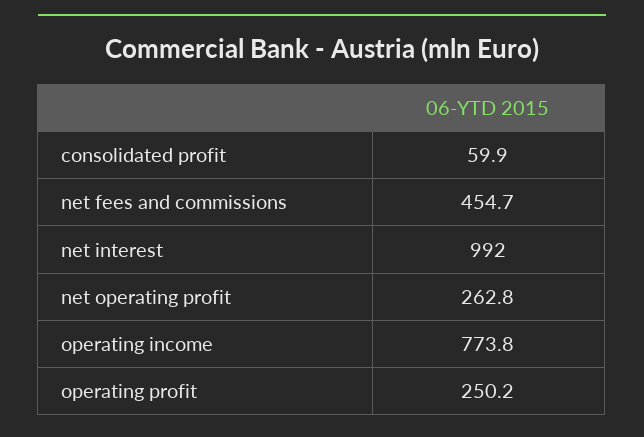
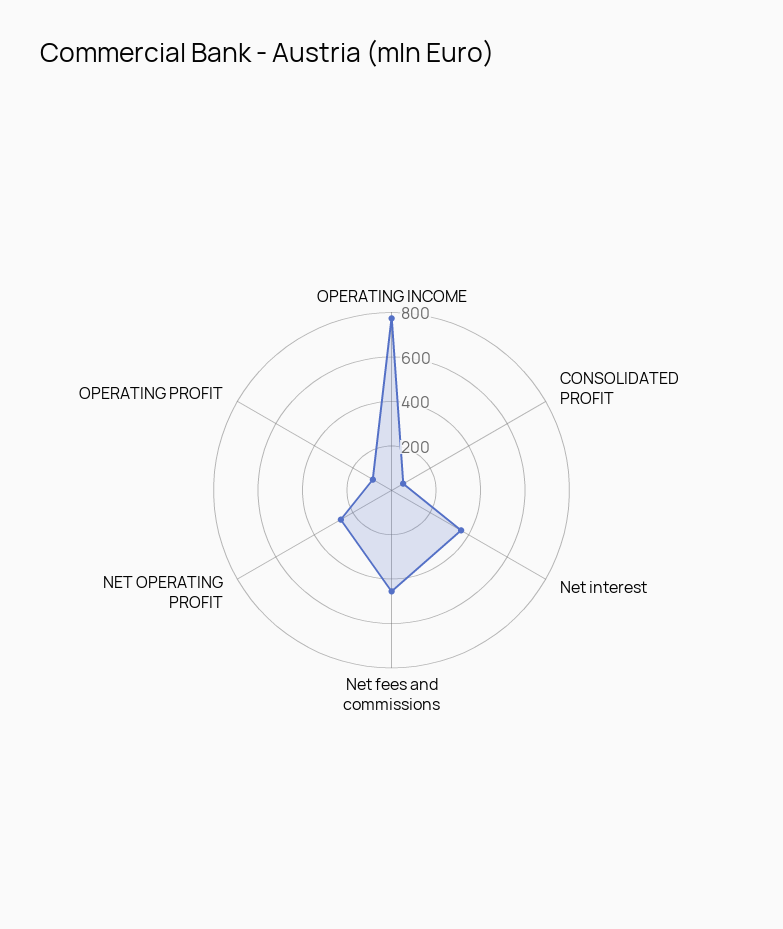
net interest: 992 -> 350
operating profit: 250.2 -> 100

